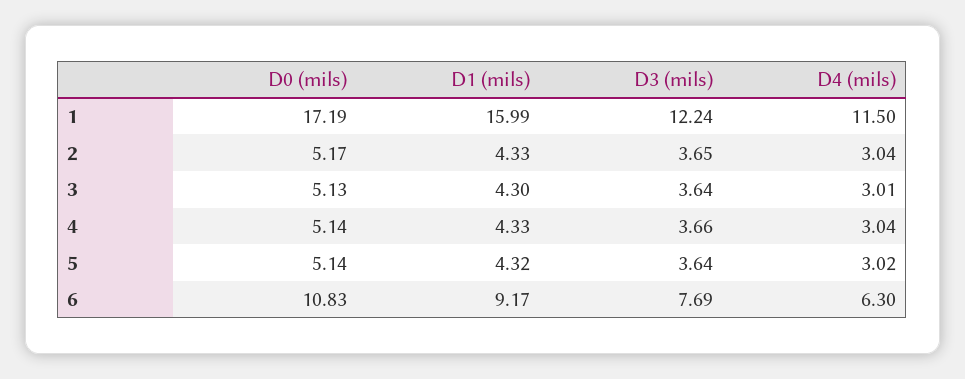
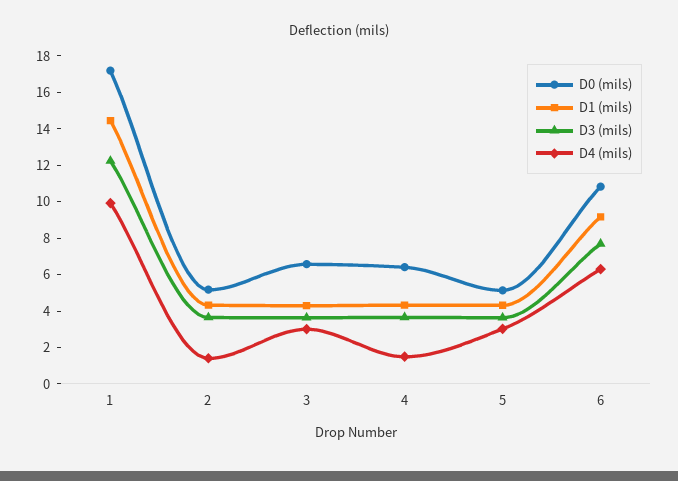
D1 (mils), 1: 15.99 -> 14.5
D4 (mils), 1: 11.5 -> 10
D4 (mils), 2: 3.04 -> 1.5
D0 (mils), 3: 5.13 -> 6.5
D0 (mils), 4: 5.14 -> 6.5
D4 (mils), 4: 3.04 -> 1.5

